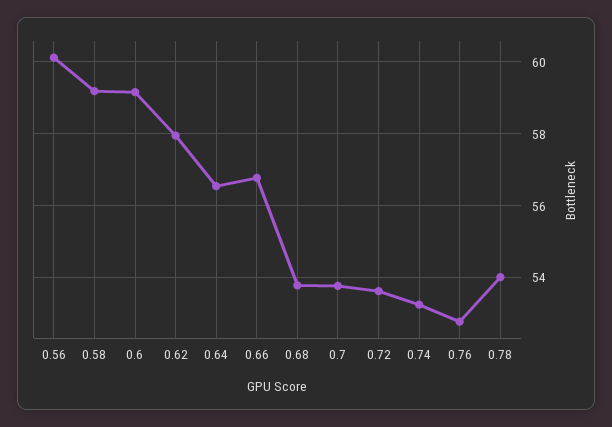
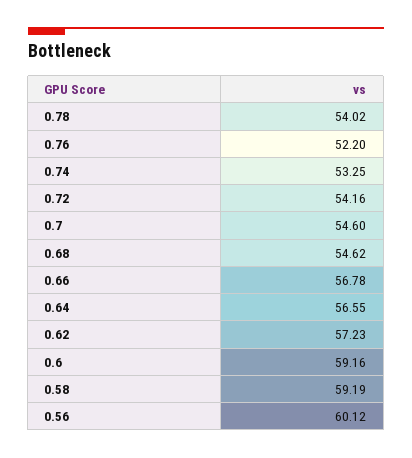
0.62: 58 -> 57.23
0.68: 53.8 -> 54.62
0.7: 53.8 -> 54.6
0.72: 53.6 -> 54.16
0.76: 52.8 -> 52.2

